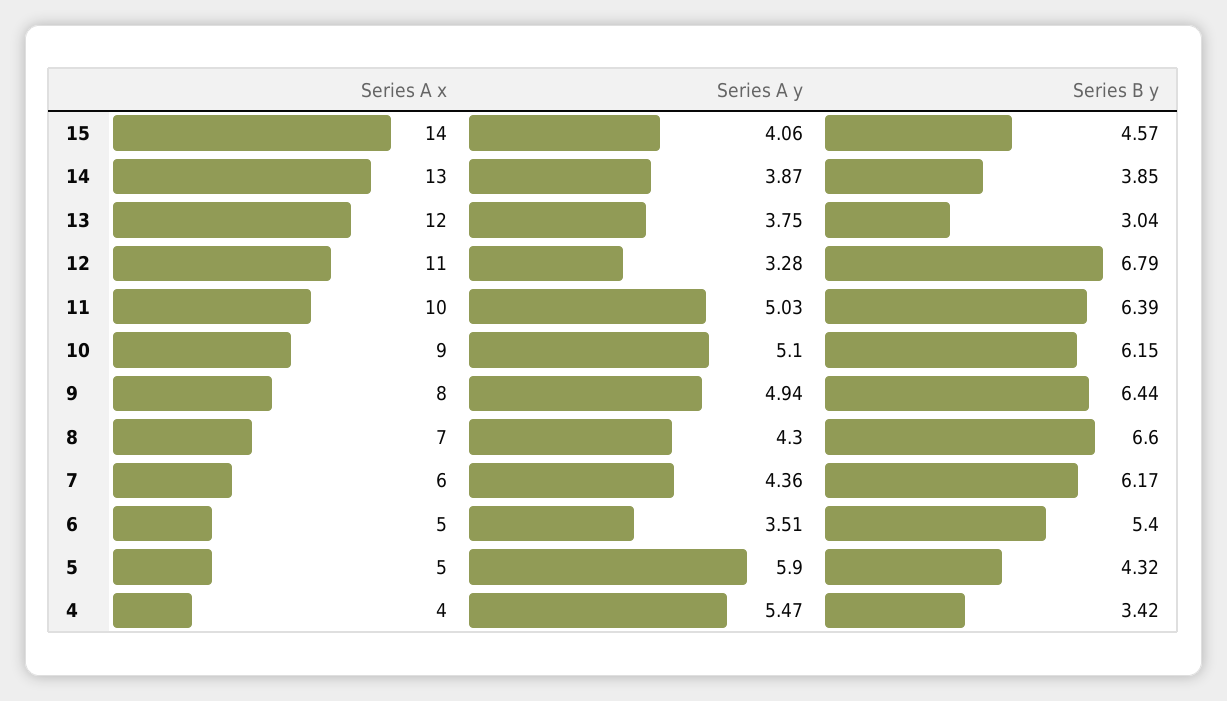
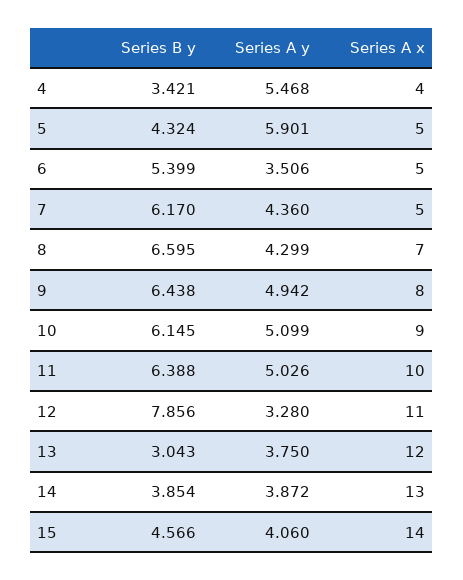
Series B y, 12: 6.79 -> 7.856
Series A x, 7: 6 -> 5

